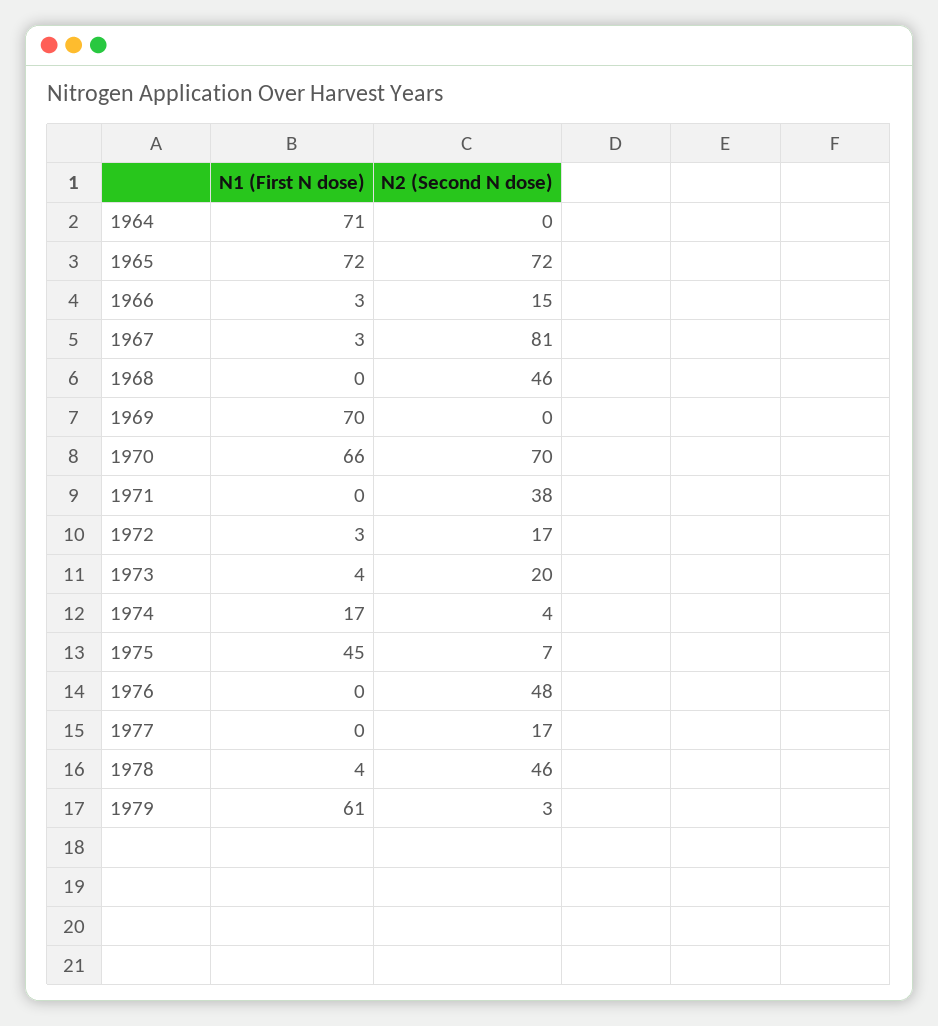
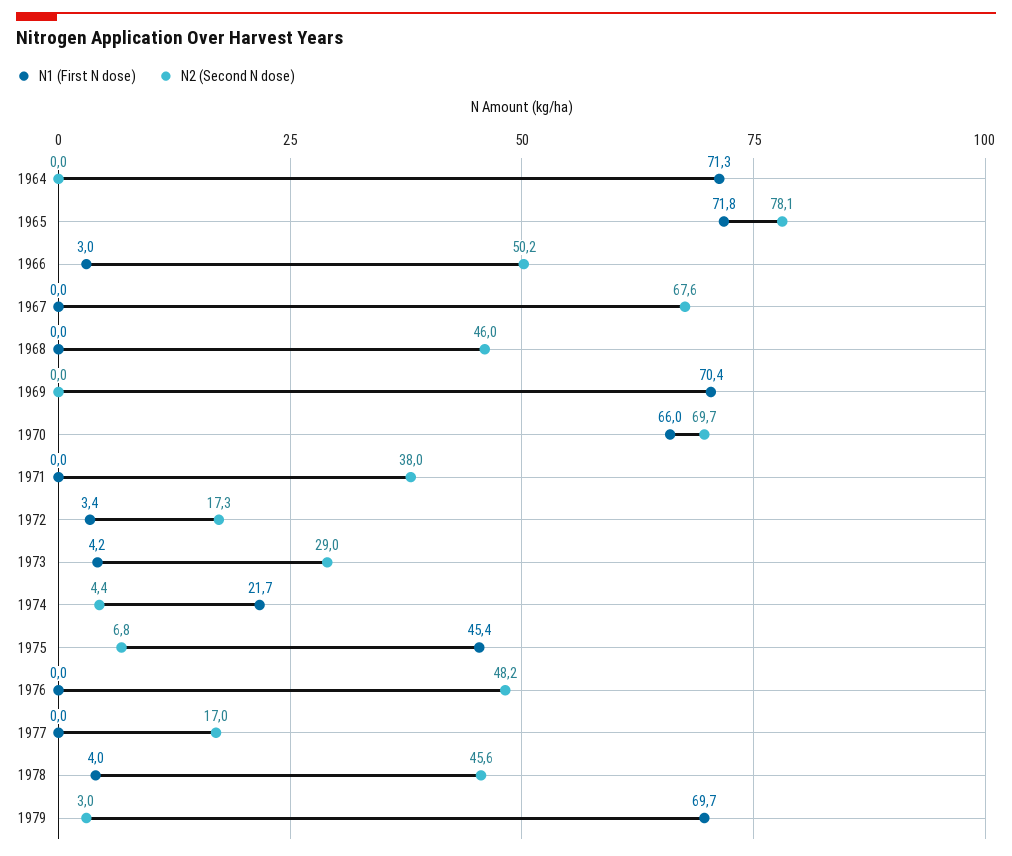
N2 (Second N dose), 1965: 72 -> 78.1
N2 (Second N dose), 1966: 15 -> 50.2
N1 (First N dose), 1967: 3 -> 0
N2 (Second N dose), 1967: 81 -> 67.6
N2 (Second N dose), 1973: 20 -> 29
N1 (First N dose), 1974: 17 -> 21.7
N1 (First N dose), 1979: 61 -> 69.7

